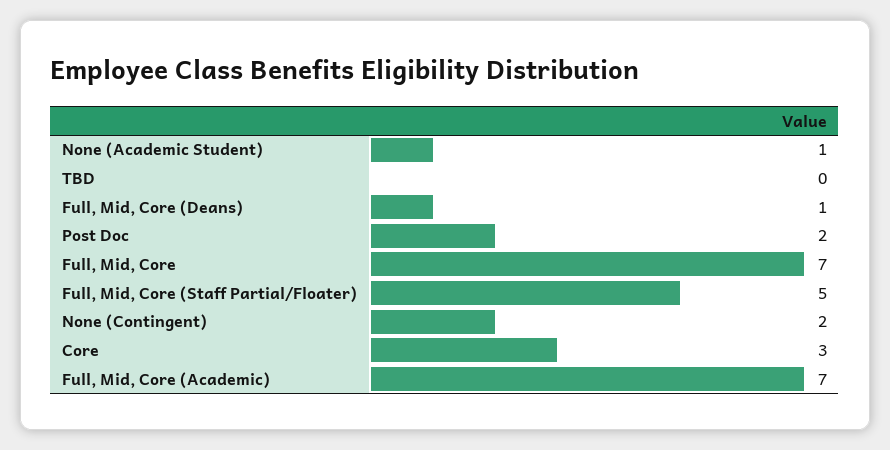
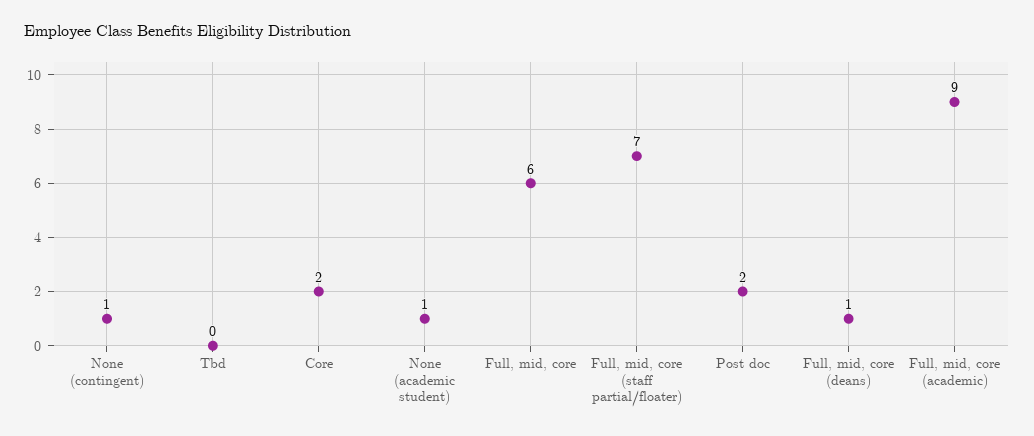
Full, Mid, Core: 7 -> 6
Full, Mid, Core (Staff Partial/Floater): 5 -> 7
None (Contingent): 2 -> 1
Core: 3 -> 2
Full, Mid, Core (Academic): 7 -> 9

